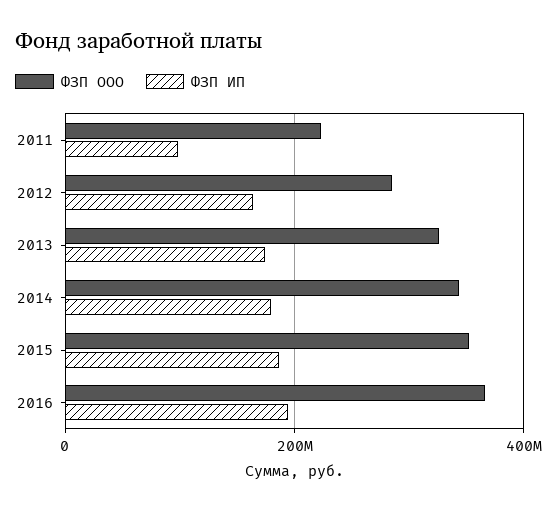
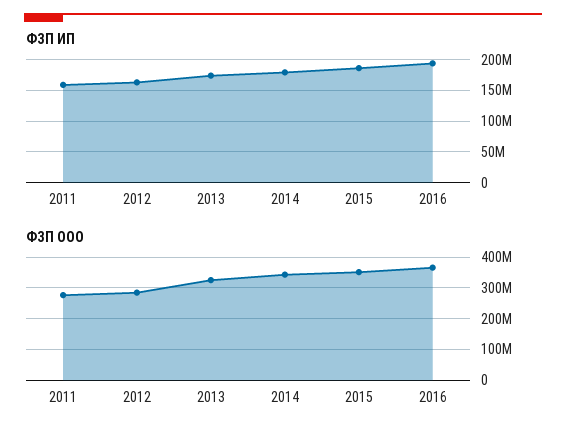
ФЗП ООО, 2011: 220000000 -> 280000000
ФЗП ИП, 2011: 100000000 -> 160000000

